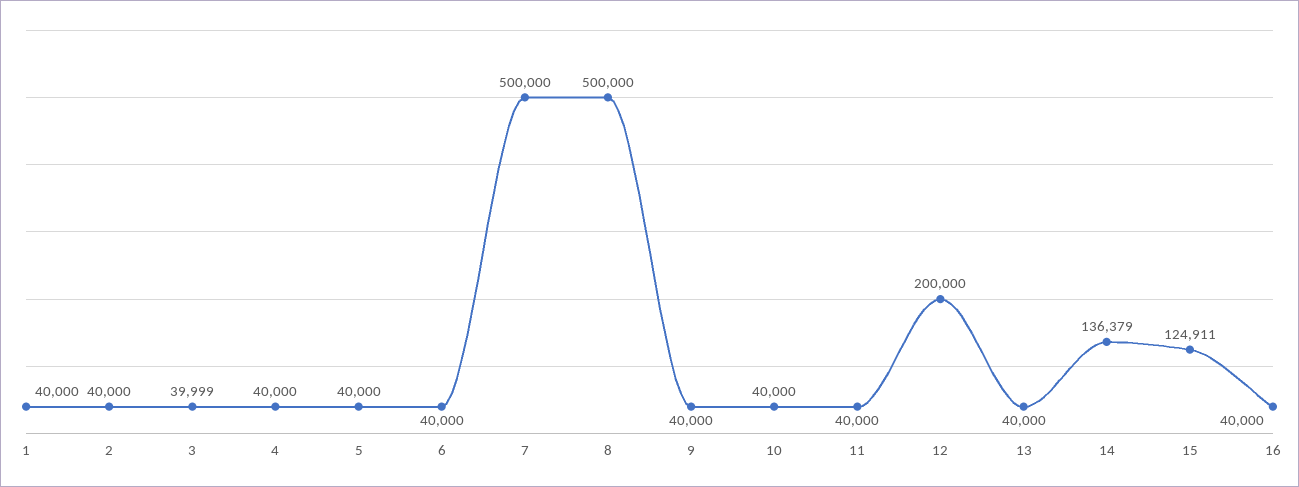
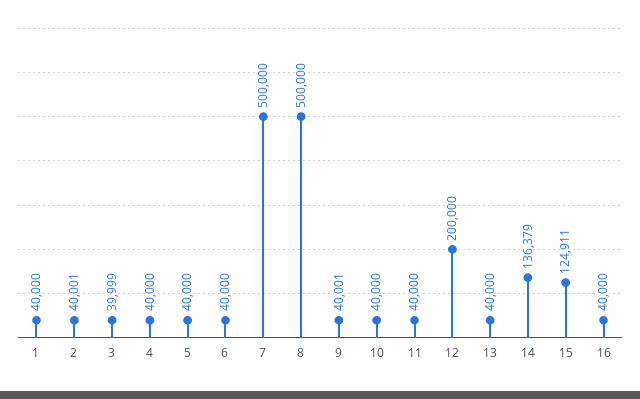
2: 40000 -> 40001
9: 40000 -> 40001

